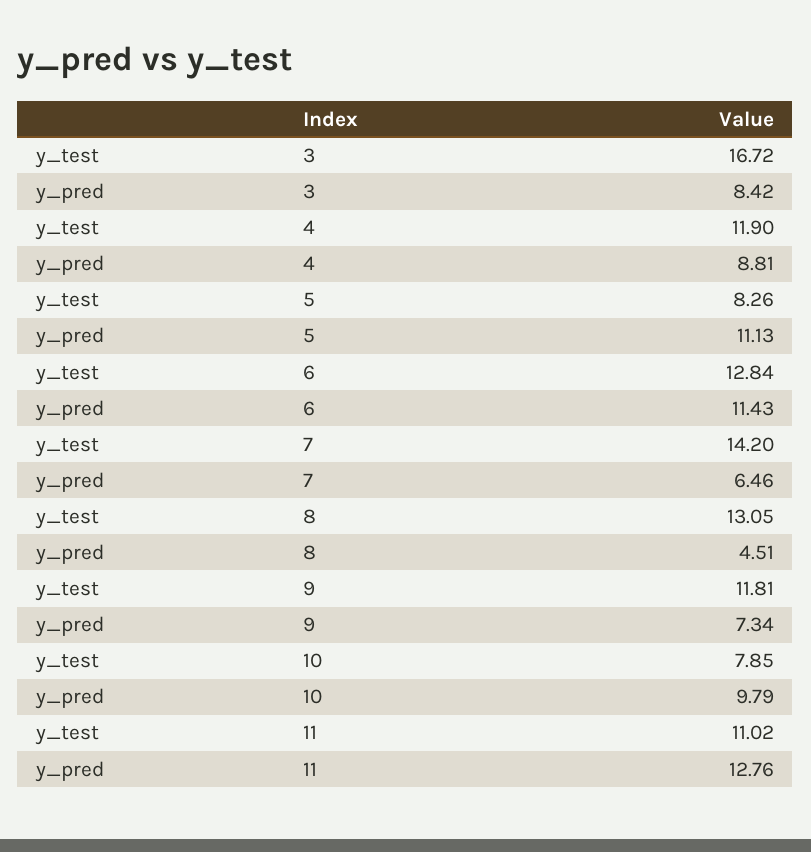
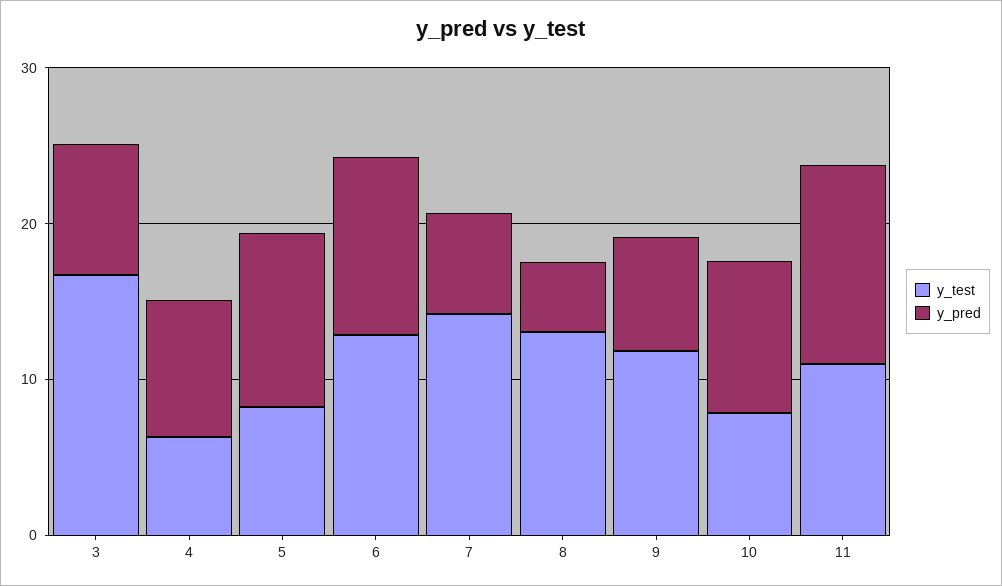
y_test, 4: 11.9 -> 6

